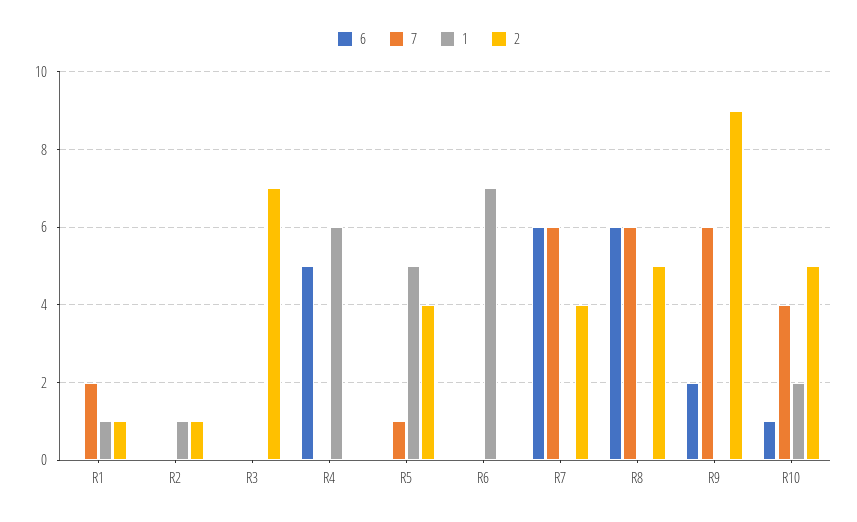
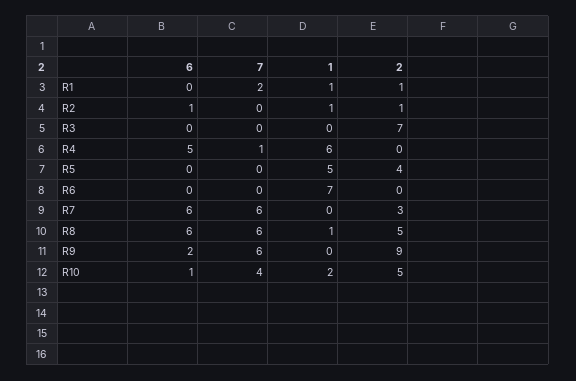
6, R2: 0 -> 1
7, R4: 0 -> 1
7, R5: 1 -> 0
2, R7: 4 -> 3
1, R8: 0 -> 1

